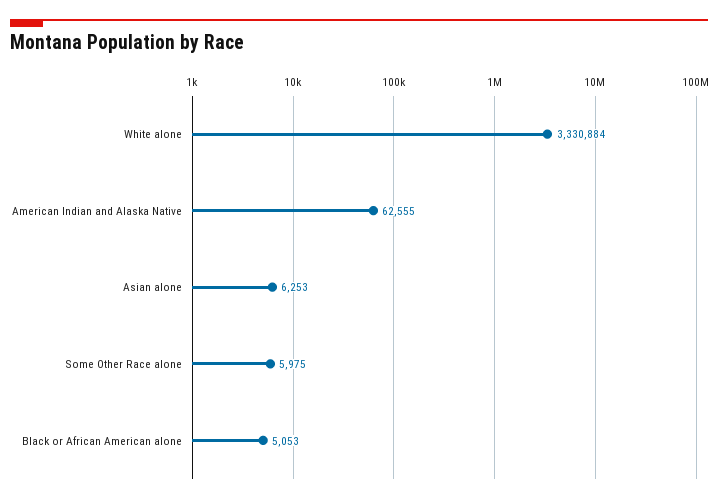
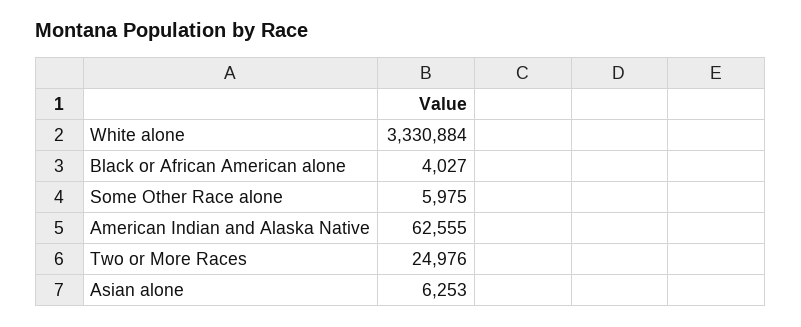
Black or African American alone: 5053 -> 4027
Two or More Races: none -> 24976

